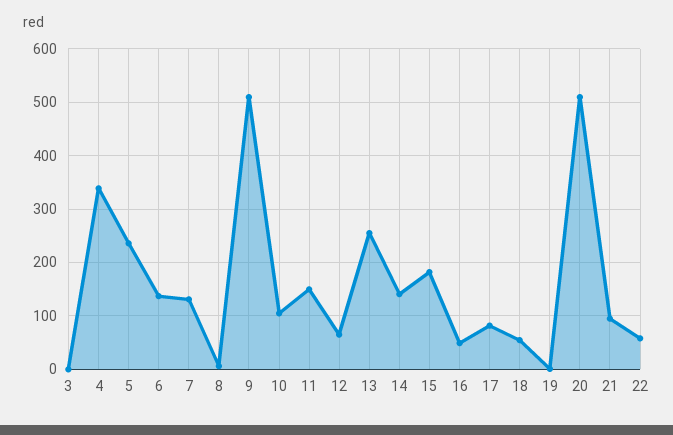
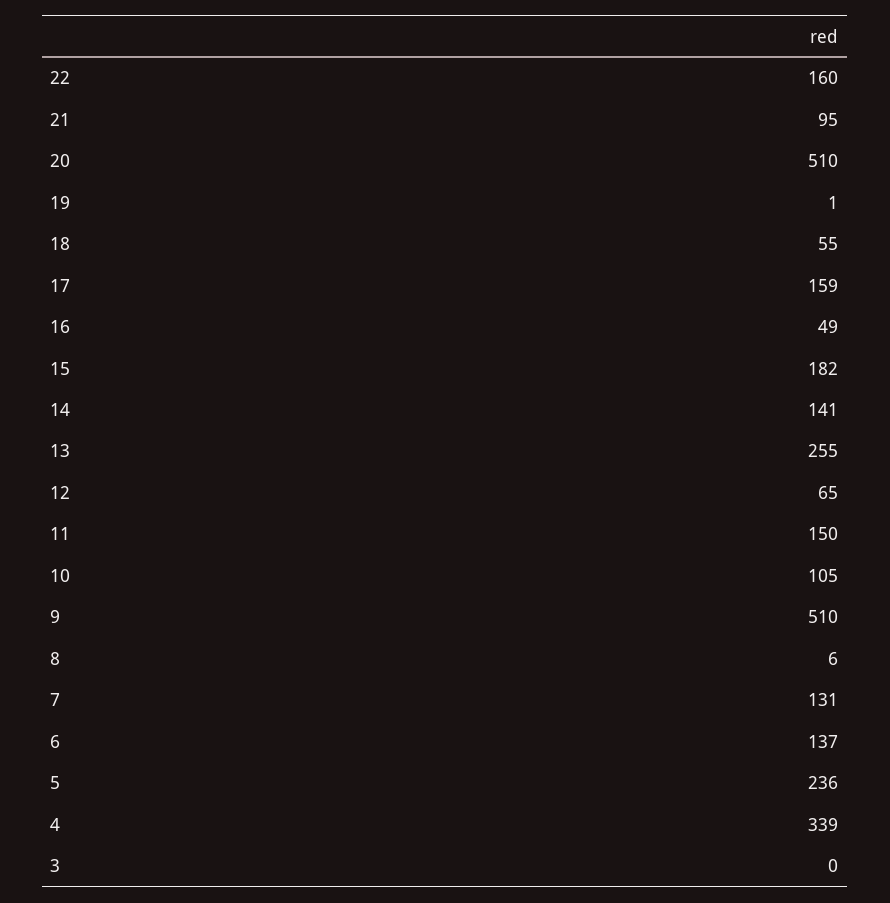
17: 80 -> 159
22: 60 -> 160

